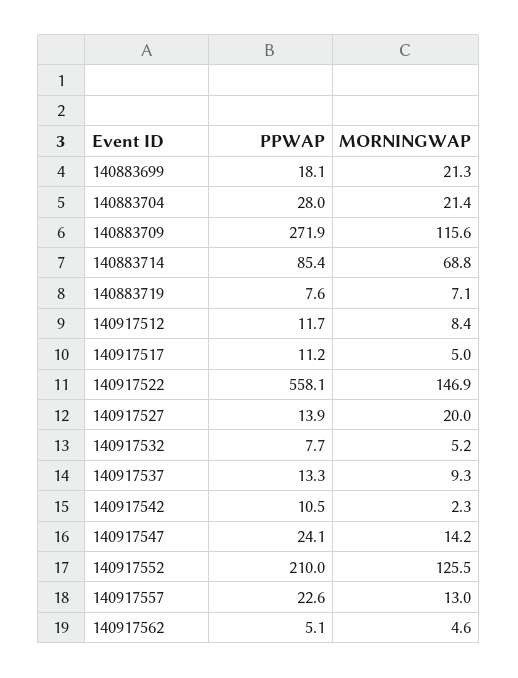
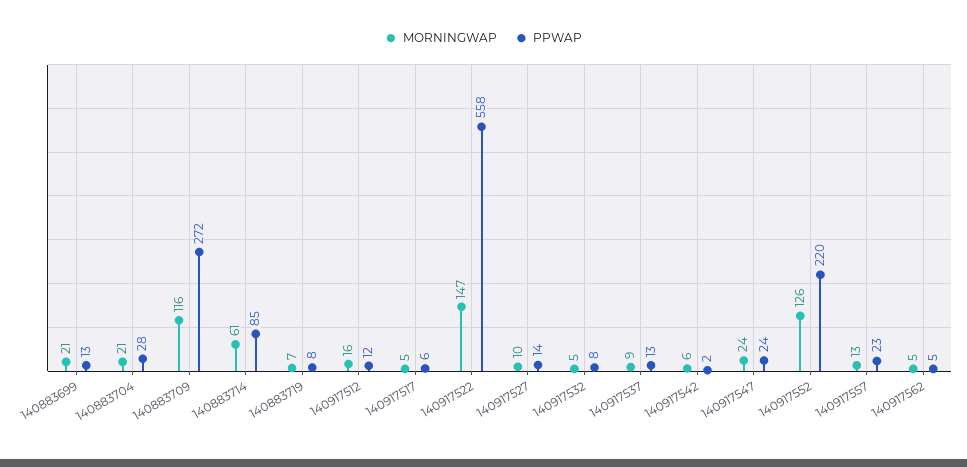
PPWAP, 140883699: 18.1 -> 13
MORNINGWAP, 140883714: 68.8 -> 61
MORNINGWAP, 140917512: 8.4 -> 16
PPWAP, 140917517: 11.2 -> 6
MORNINGWAP, 140917527: 20 -> 10
PPWAP, 140917542: 10.5 -> 2
MORNINGWAP, 140917542: 2.3 -> 6
MORNINGWAP, 140917547: 14.2 -> 24
PPWAP, 140917552: 210 -> 220

